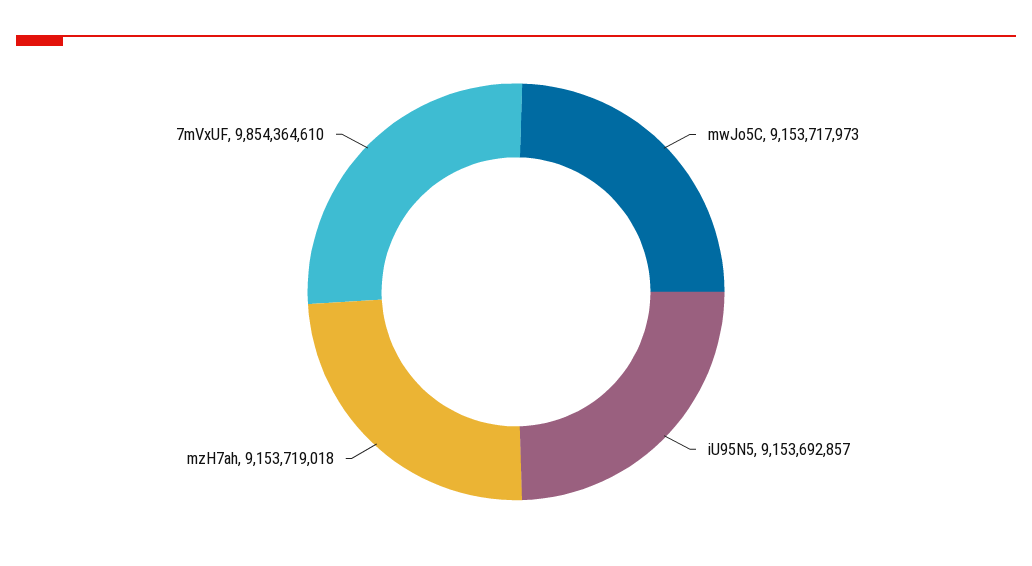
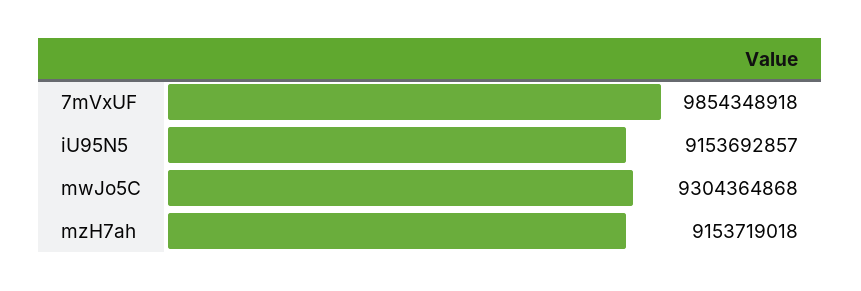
mwJo5C: 9153717973 -> 9304364868
7mVxUF: 9854364610 -> 9854348918

